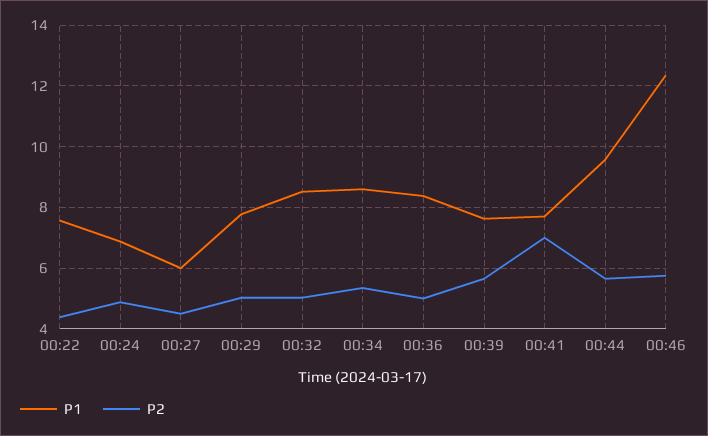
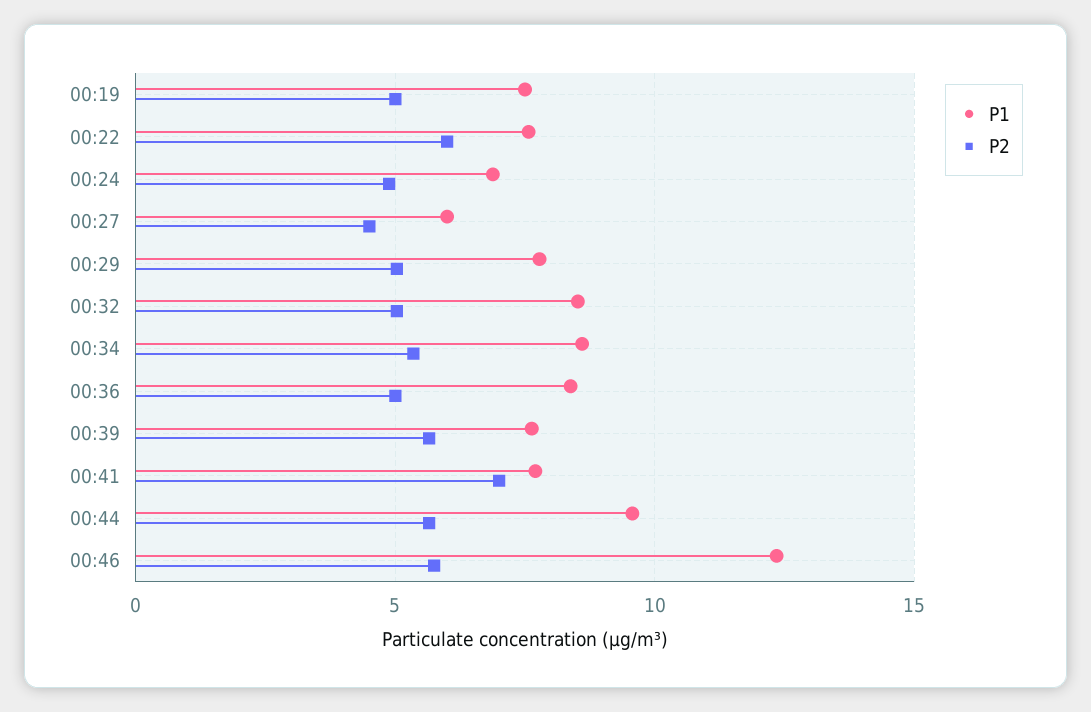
P2, 00:22: 4.4 -> 6
P1, 00:19: none -> 7.5
P2, 00:19: none -> 5

